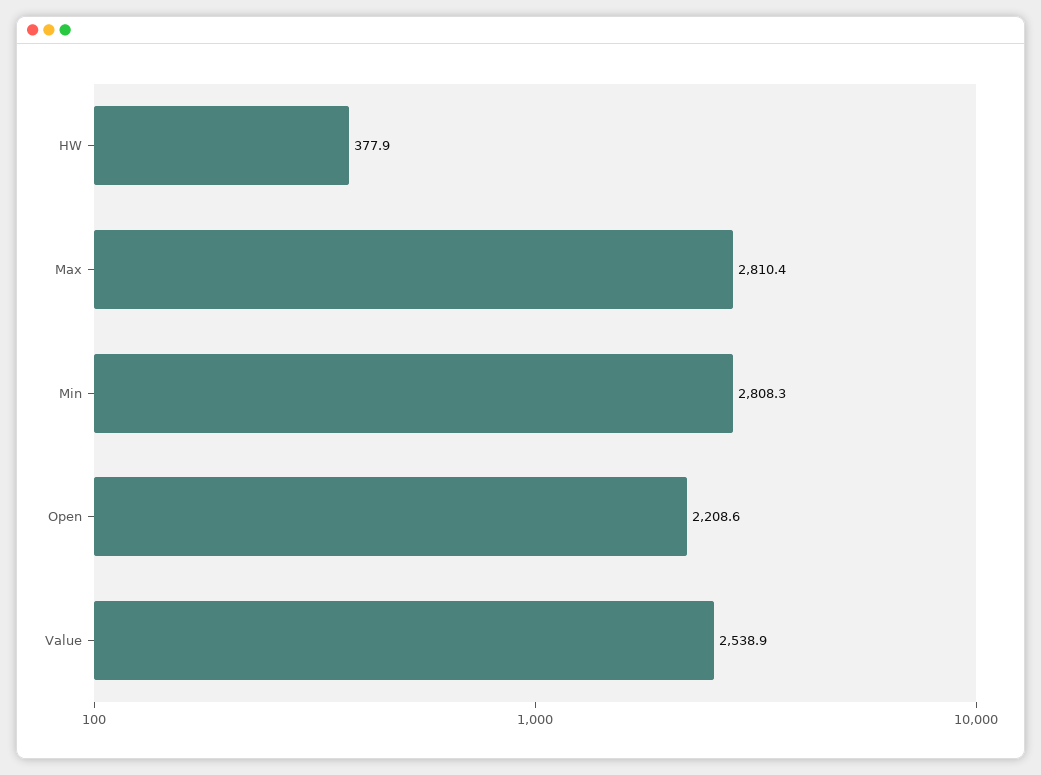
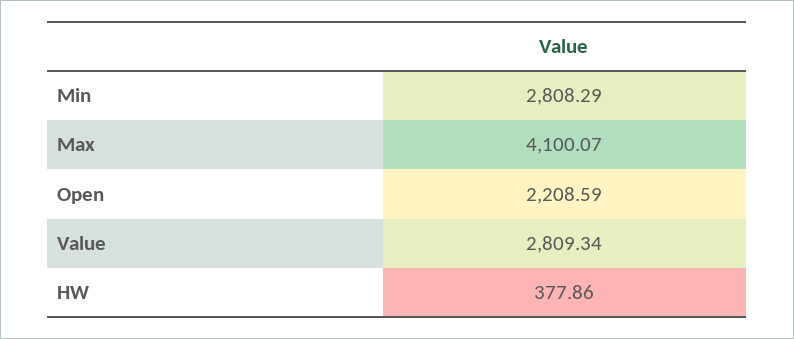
Max: 2810.4 -> 4100.07
Value: 2538.9 -> 2809.34

